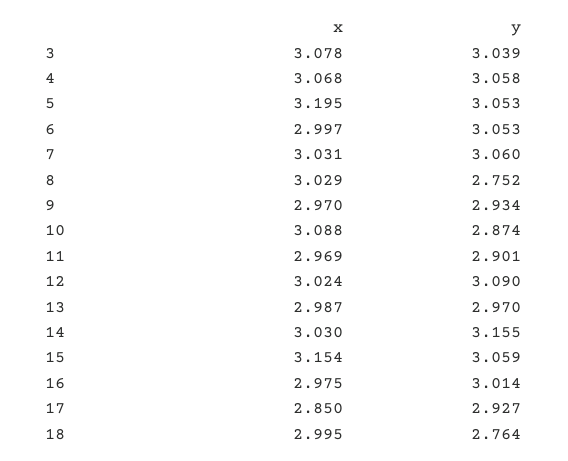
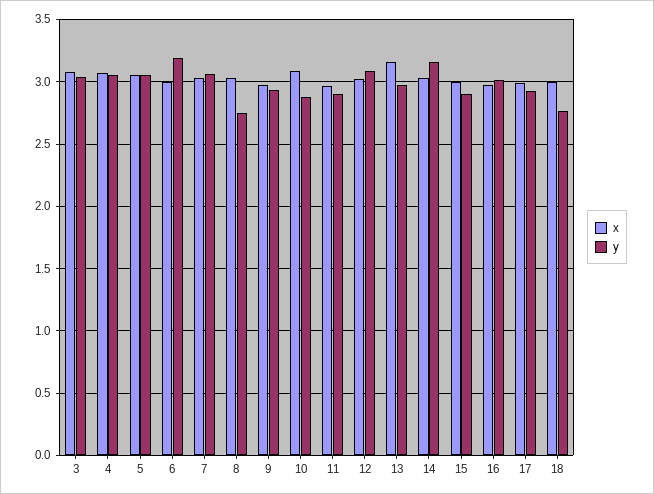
x, 5: 3.195 -> 3.05
y, 6: 3.053 -> 3.2
x, 13: 2.987 -> 3.15
x, 15: 3.154 -> 3
y, 15: 3.059 -> 2.9
x, 17: 2.85 -> 3

